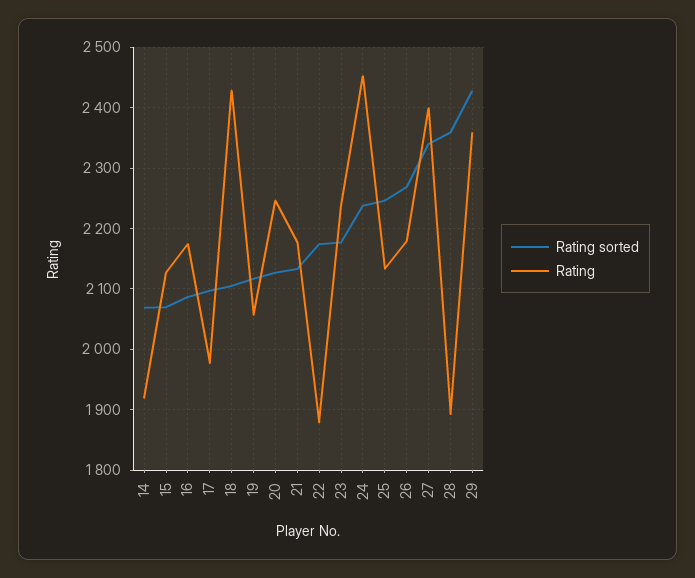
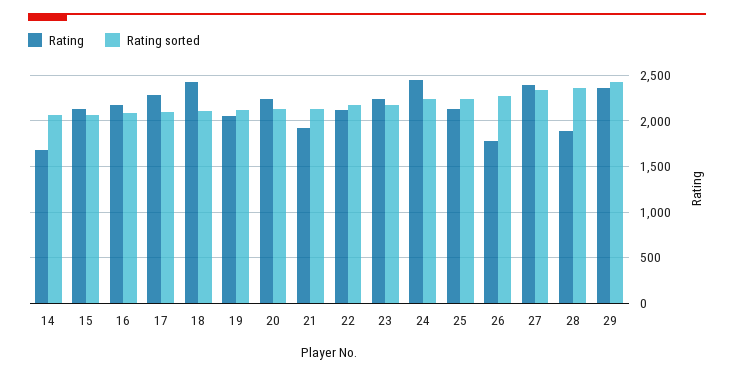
Rating, 14: 1920 -> 1700
Rating, 17: 1980 -> 2300
Rating, 21: 2180 -> 1900
Rating, 22: 1880 -> 2100
Rating, 26: 2180 -> 1800

